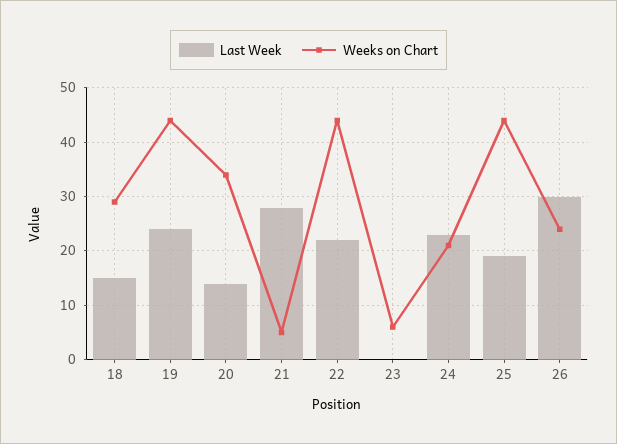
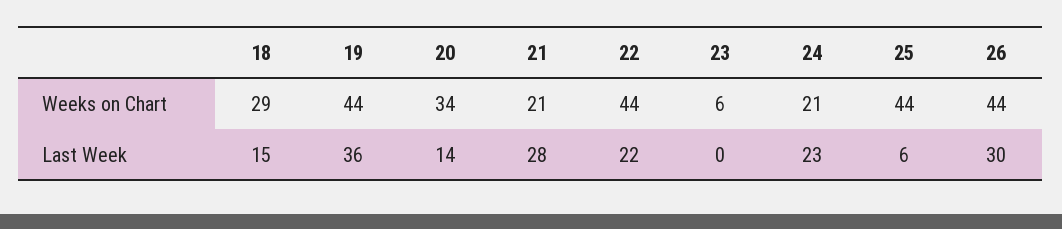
Last Week, 19: 25 -> 36
Weeks on Chart, 21: 5 -> 21
Last Week, 25: 20 -> 6
Weeks on Chart, 26: 25 -> 44

